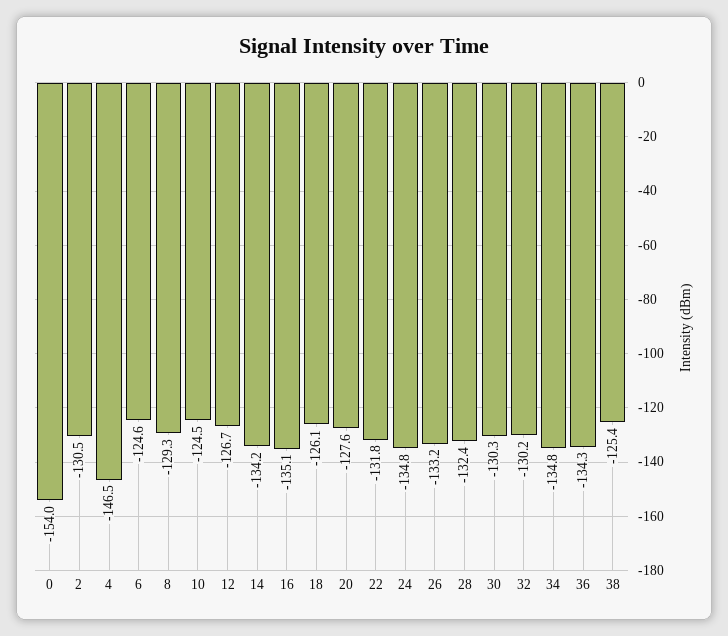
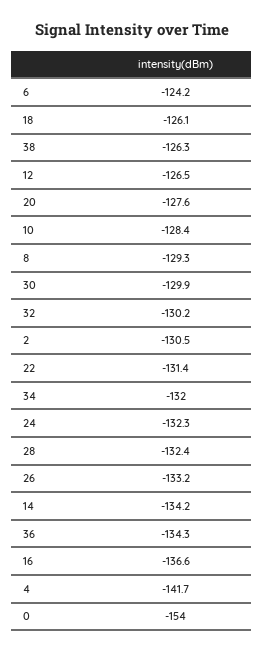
4: -146.5 -> -141.7
6: -124.6 -> -124.2
10: -124.5 -> -128.4
12: -126.7 -> -126.5
16: -135.1 -> -136.6
22: -131.8 -> -131.4
24: -134.8 -> -132.3
30: -130.3 -> -129.9
34: -134.8 -> -132
38: -125.4 -> -126.3

